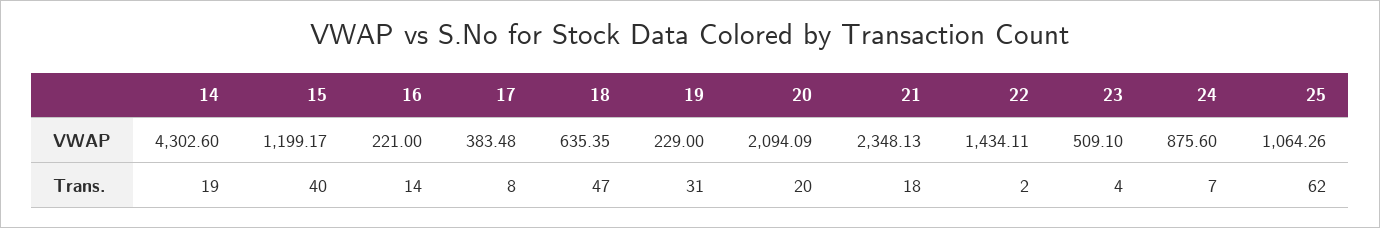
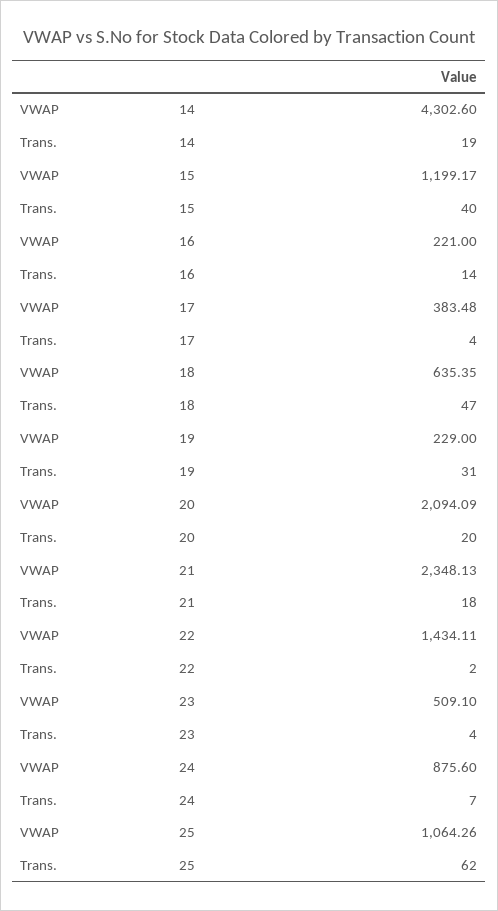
17, Trans.: 8 -> 4

